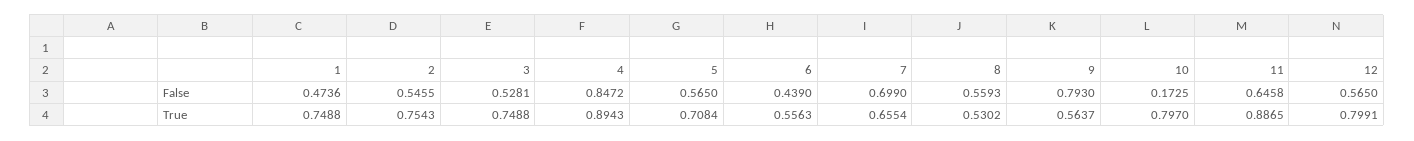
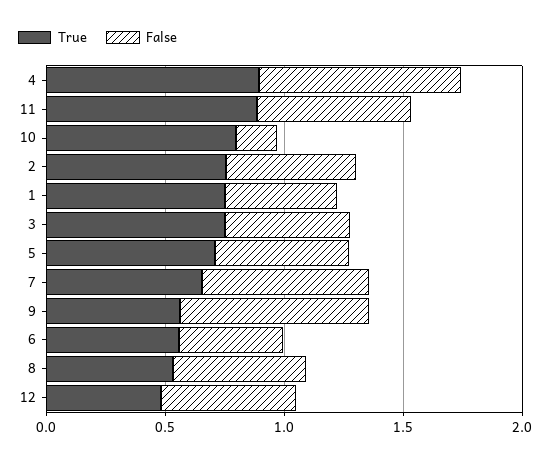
True, 12: 0.7991 -> 0.5

